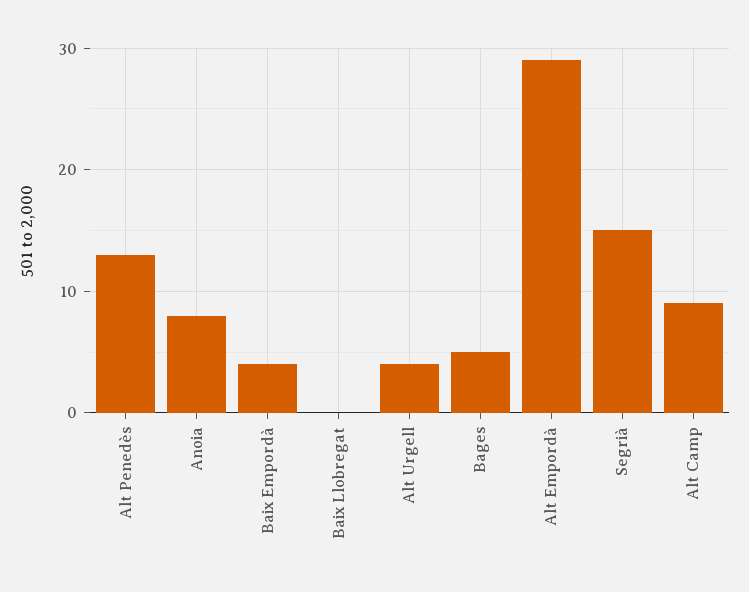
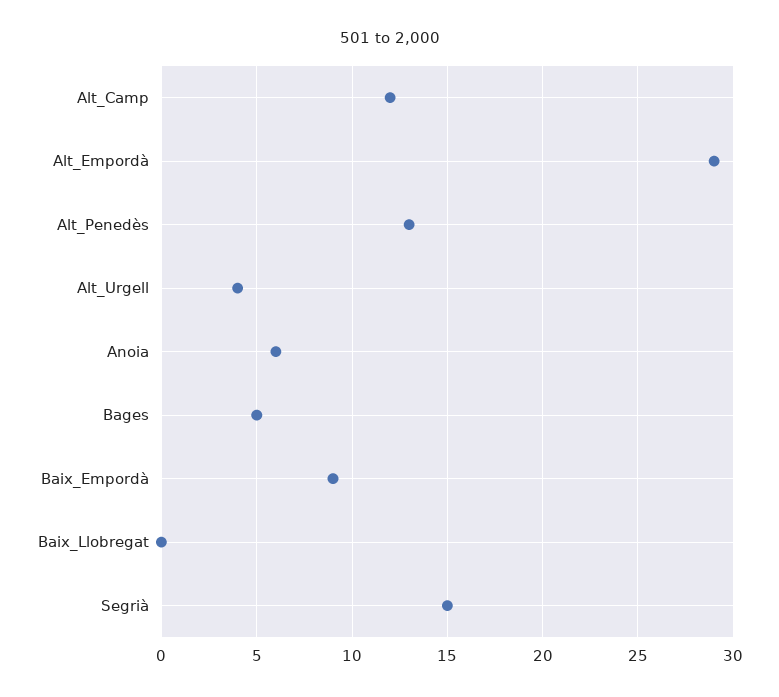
Anoia: 8 -> 6
Baix Empordà: 4 -> 9
Alt Camp: 9 -> 12

